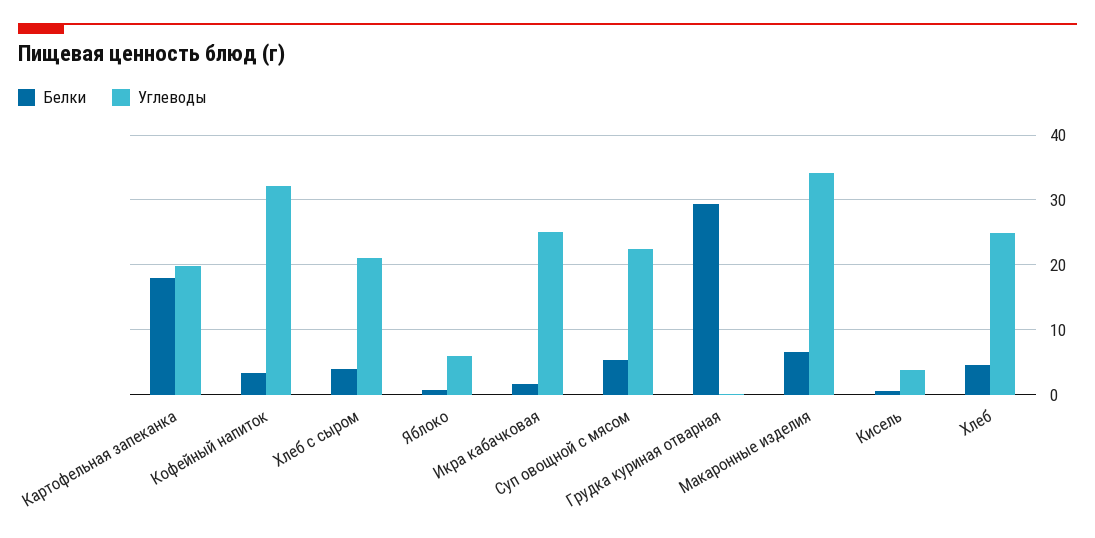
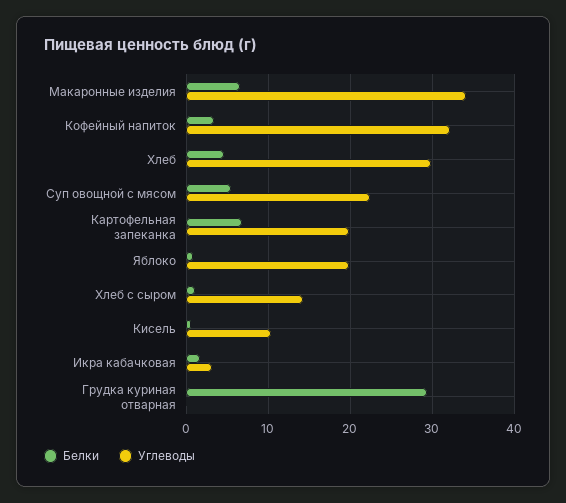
Белки, Картофельная запеканка: 18 -> 7
Белки, Хлеб с сыром: 4 -> 1
Углеводы, Хлеб с сыром: 21 -> 14
Углеводы, Яблоко: 6 -> 20
Углеводы, Икра кабачковая: 25 -> 3
Углеводы, Кисель: 4 -> 10
Углеводы, Хлеб: 25 -> 30

